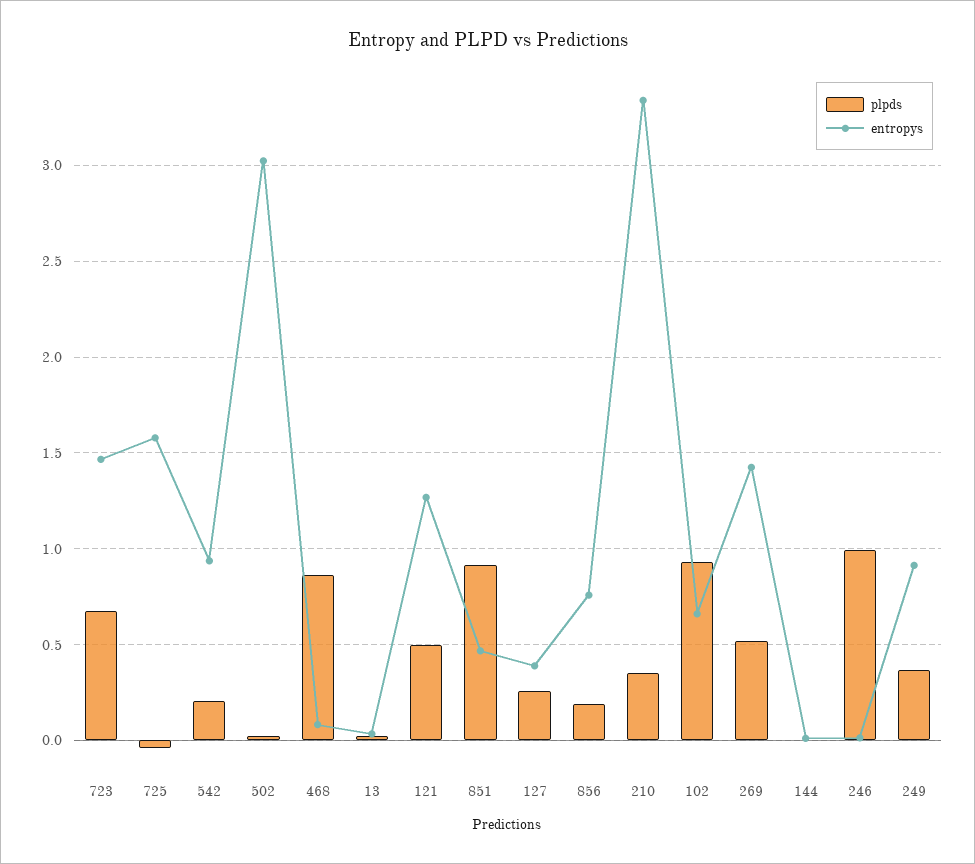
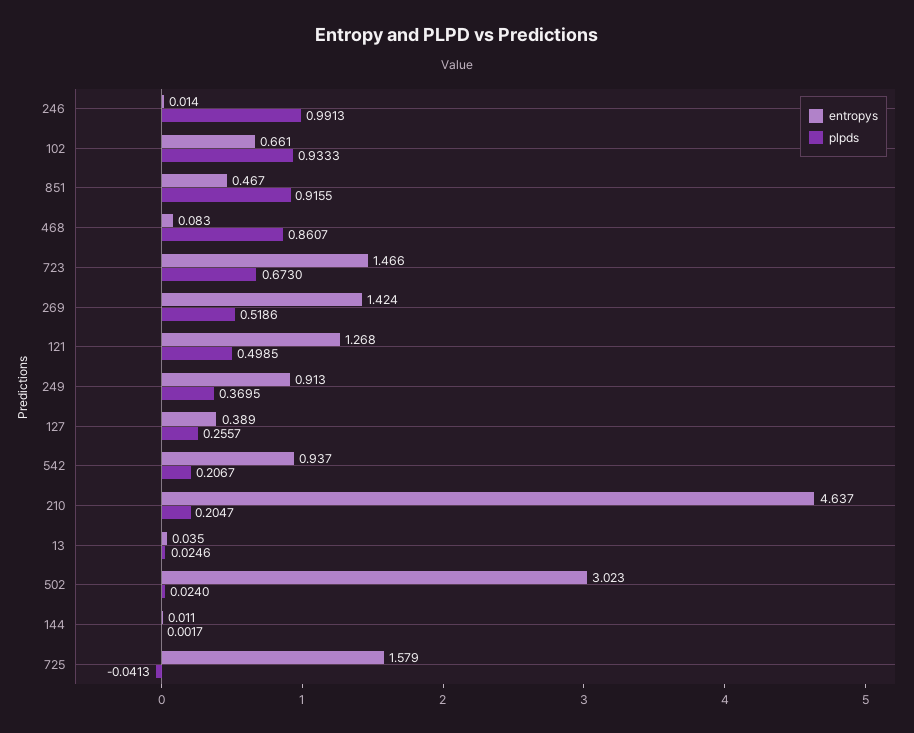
plpds, 856: 0.2 -> none
entropys, 856: 0.75 -> none
plpds, 210: 0.35 -> 0.2047
entropys, 210: 3.35 -> 4.637

